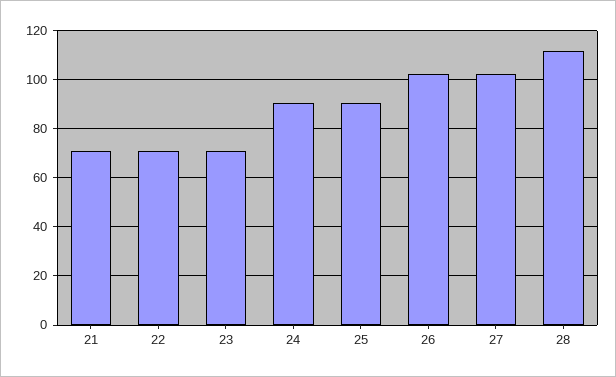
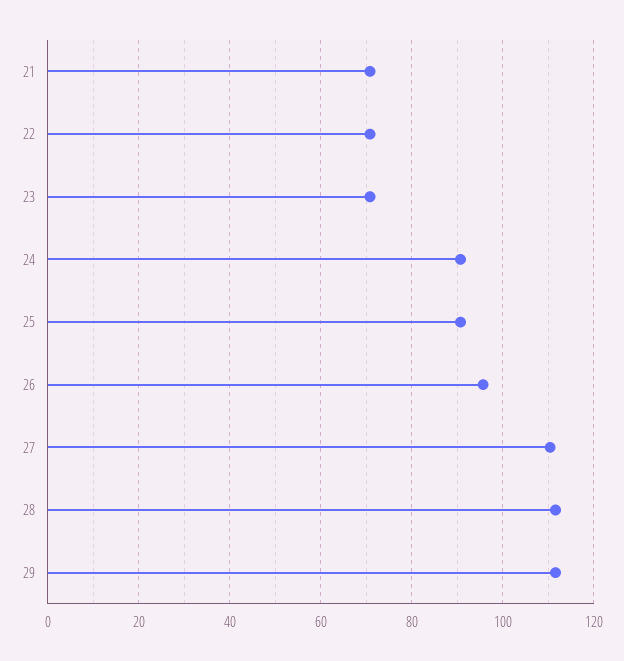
26: 102.5 -> 96
27: 102.5 -> 110
29: none -> 112

